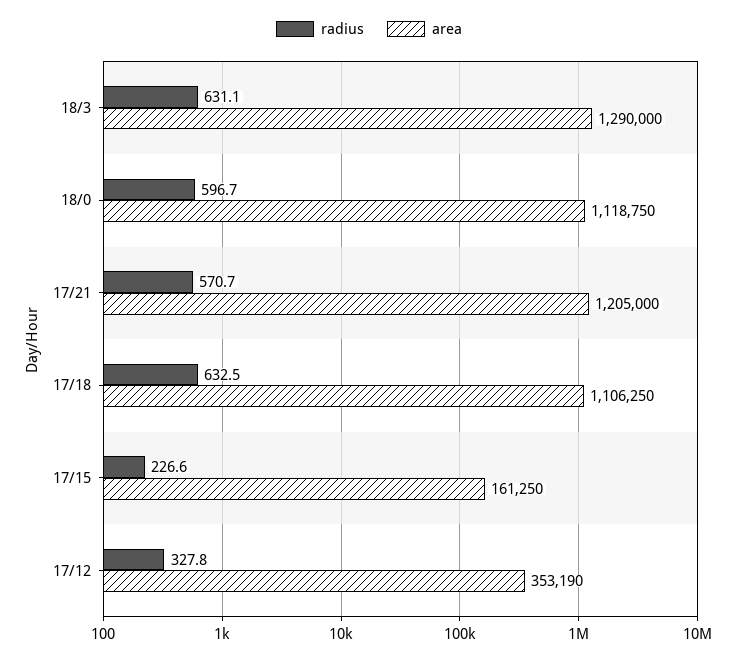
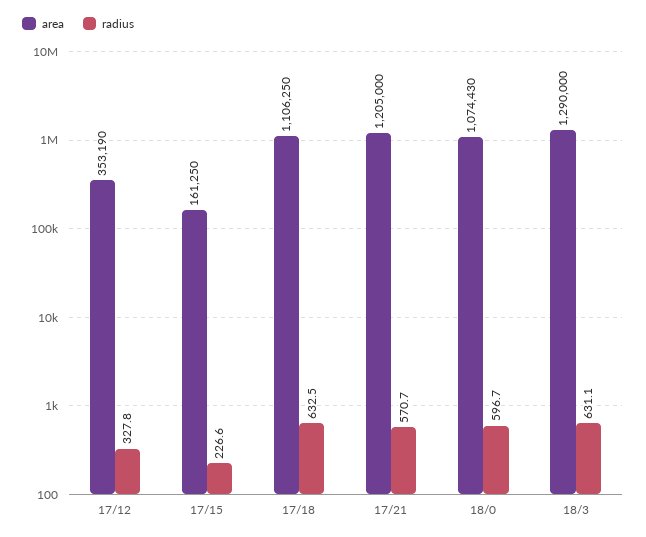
area, 18/0: 1118750 -> 1074430

